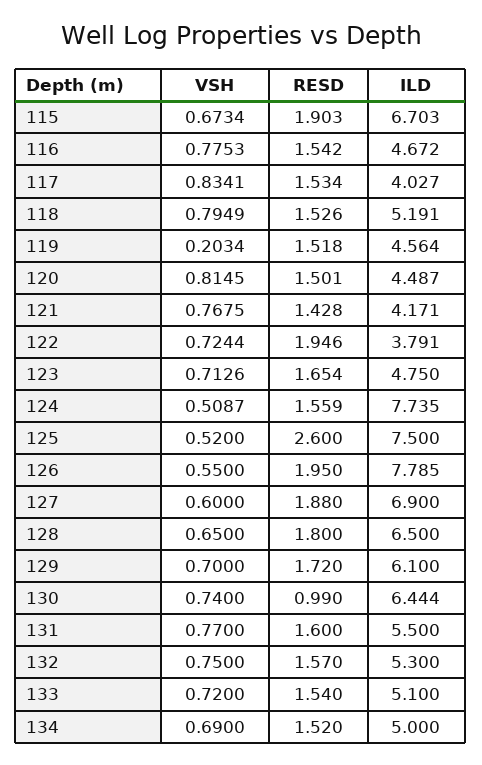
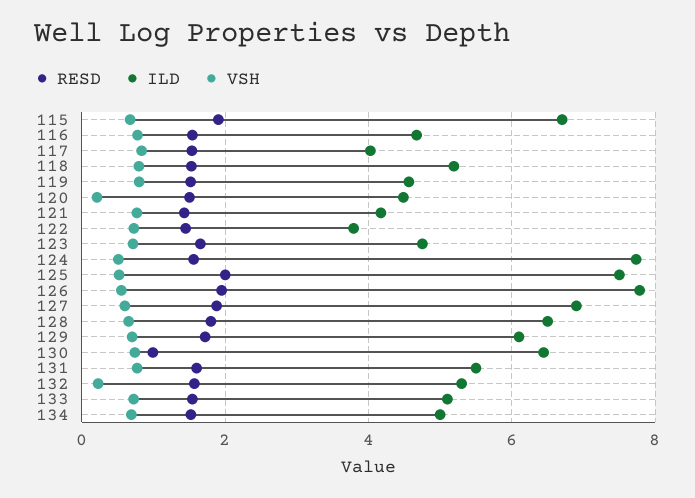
VSH, 119: 0.2034 -> 0.8
VSH, 120: 0.8145 -> 0.2
RESD, 122: 1.946 -> 1.4
RESD, 125: 2.6 -> 2
VSH, 132: 0.75 -> 0.2

